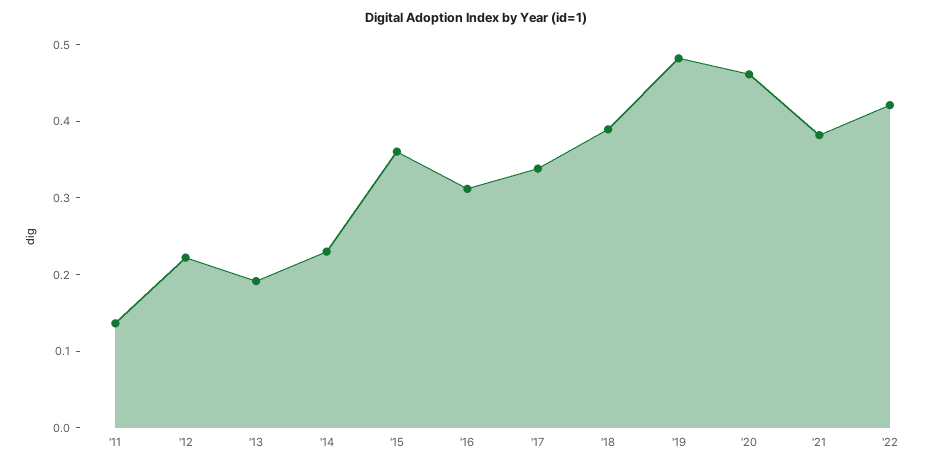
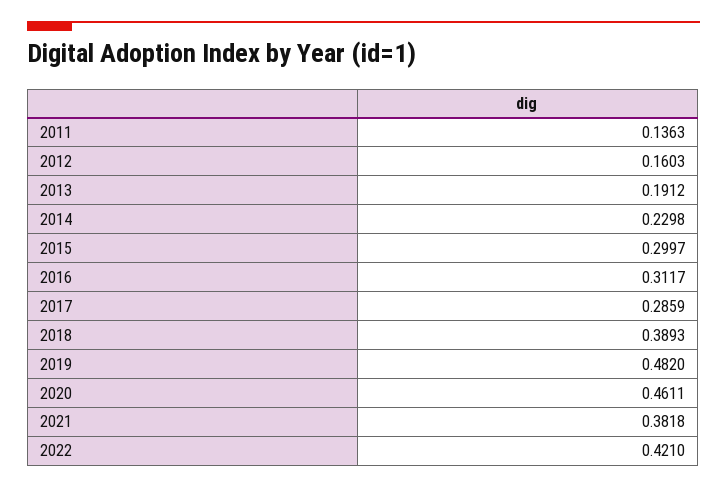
'12: 0.22 -> 0.1603
'15: 0.36 -> 0.2997
'17: 0.34 -> 0.2859

